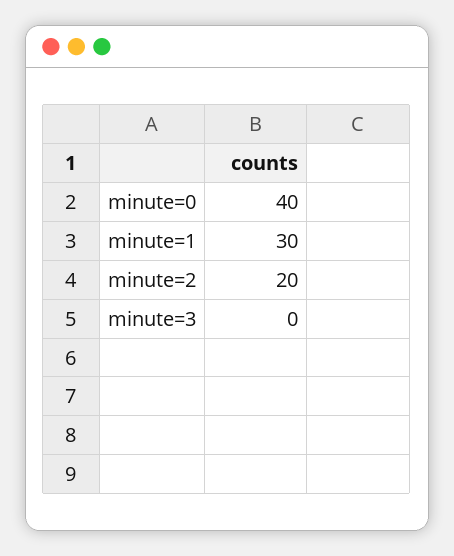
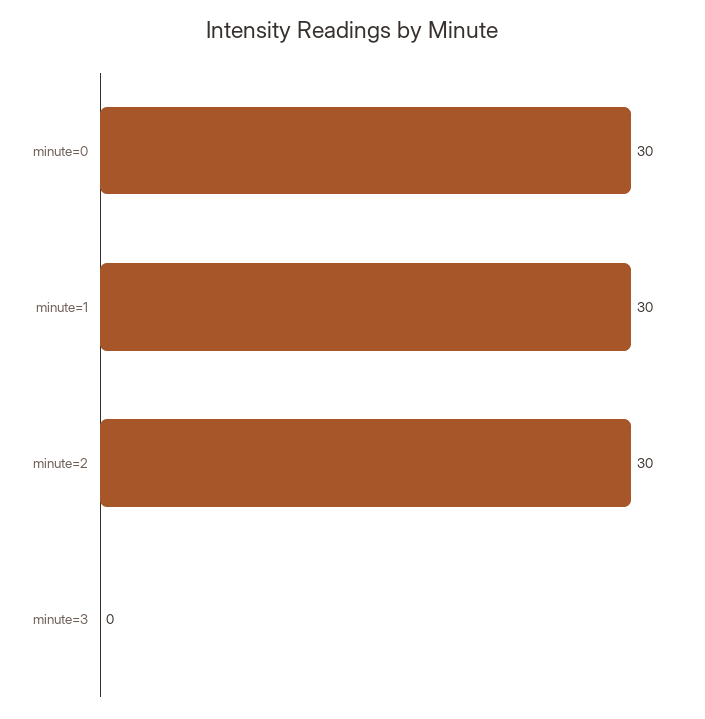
minute=0: 40 -> 30
minute=2: 20 -> 30

